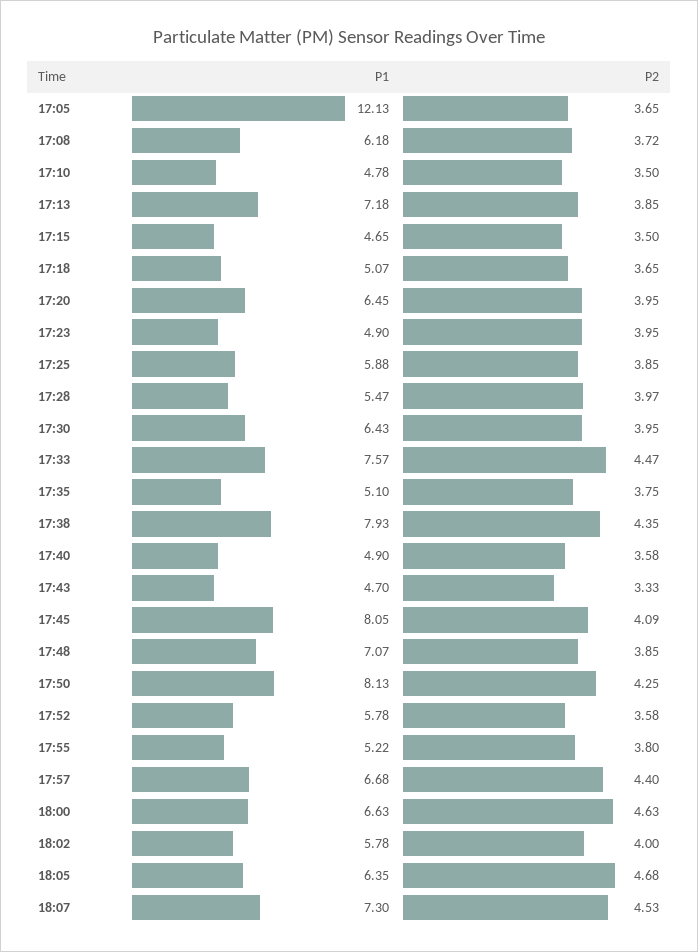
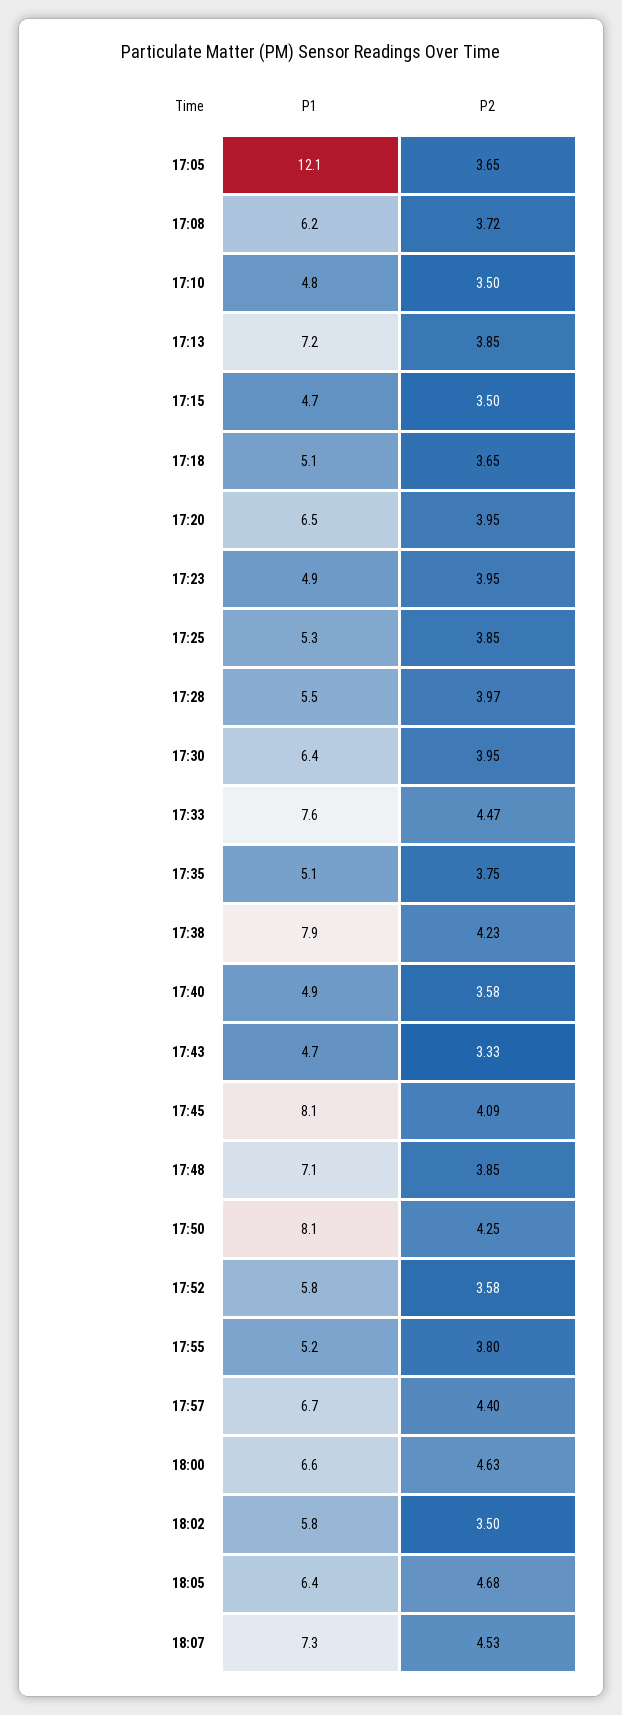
P1, 17:25: 5.88 -> 5.3
P2, 17:38: 4.35 -> 4.23
P2, 18:02: 4 -> 3.5

